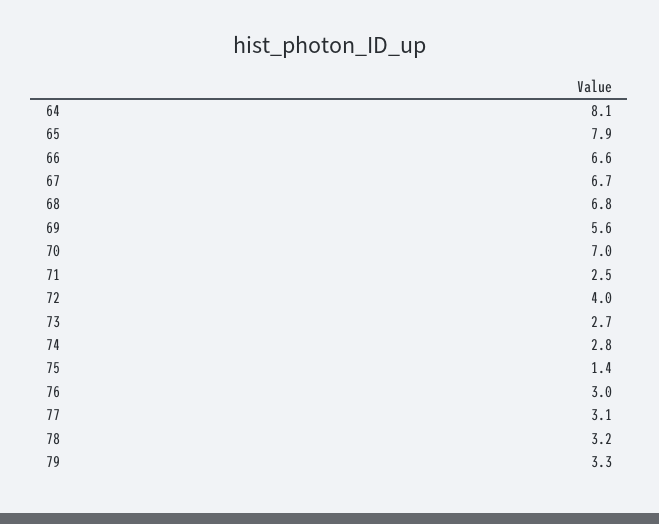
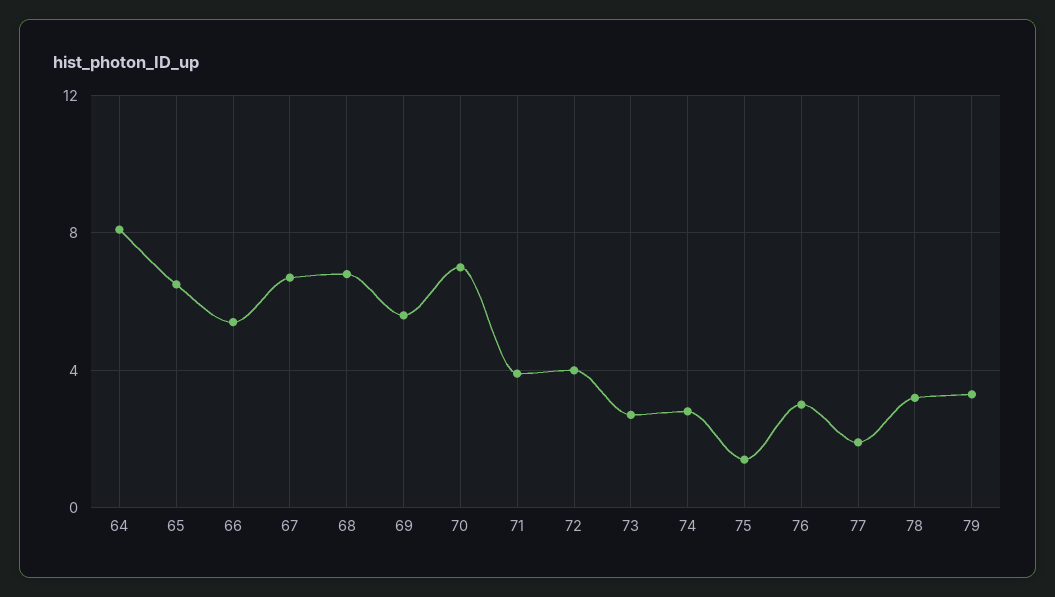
65: 7.9 -> 6.5
66: 6.6 -> 5.5
71: 2.5 -> 4
77: 3.1 -> 2

